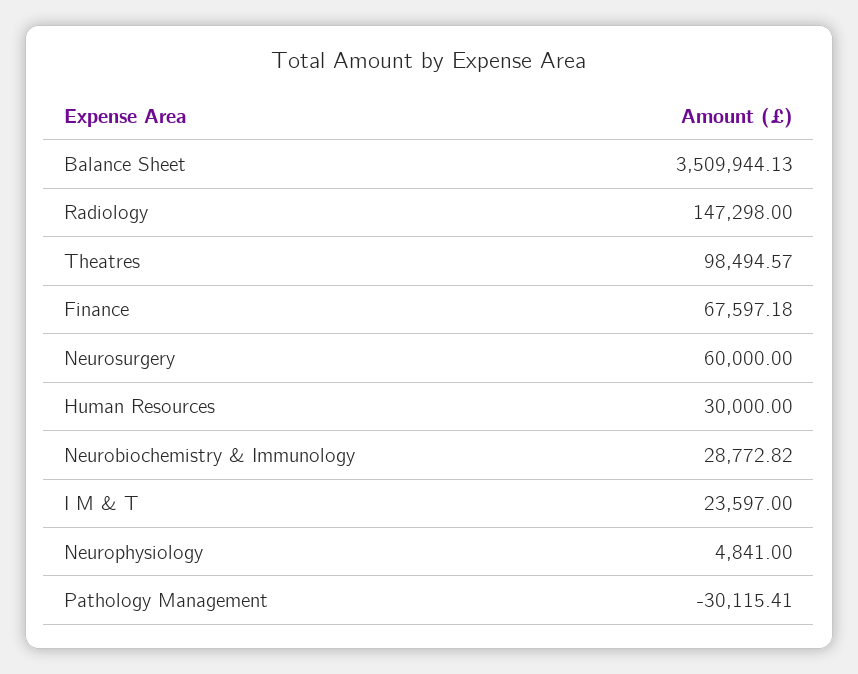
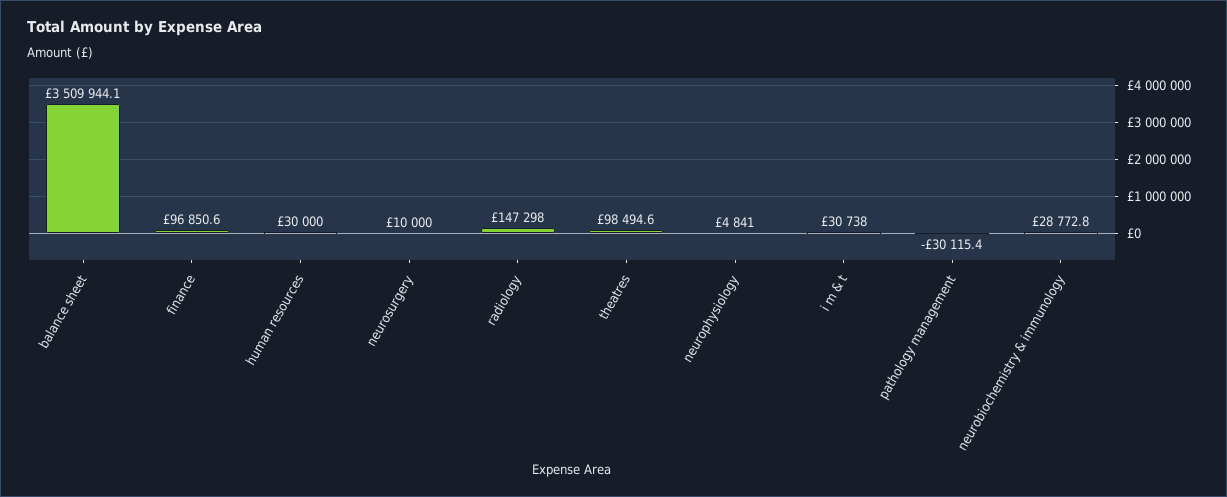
Finance: 67597.18 -> 96850.6
Neurosurgery: 60000 -> 10000
I M & T: 23597 -> 30738

